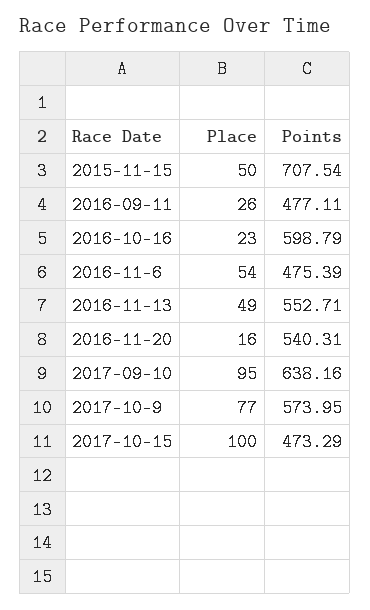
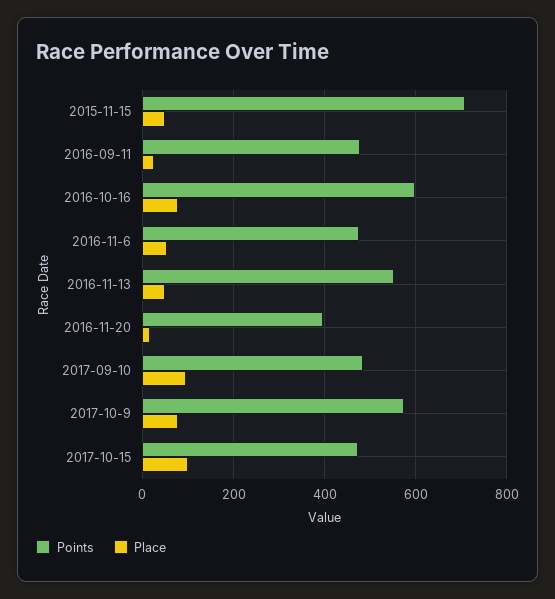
Place, 2016-10-16: 23 -> 80
Points, 2016-11-20: 540.31 -> 400
Points, 2017-09-10: 638.16 -> 480

